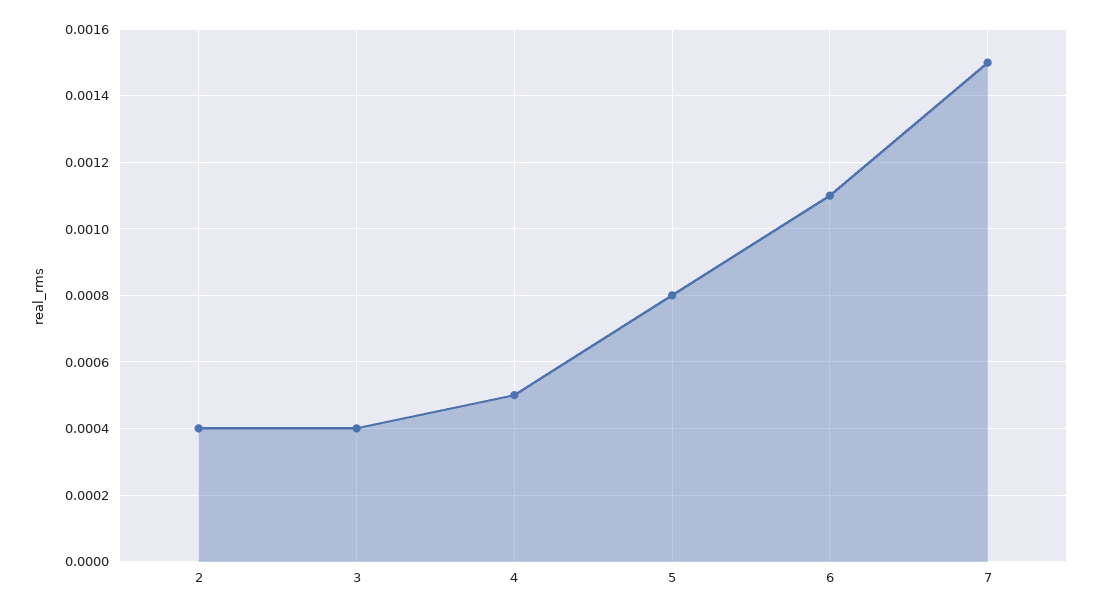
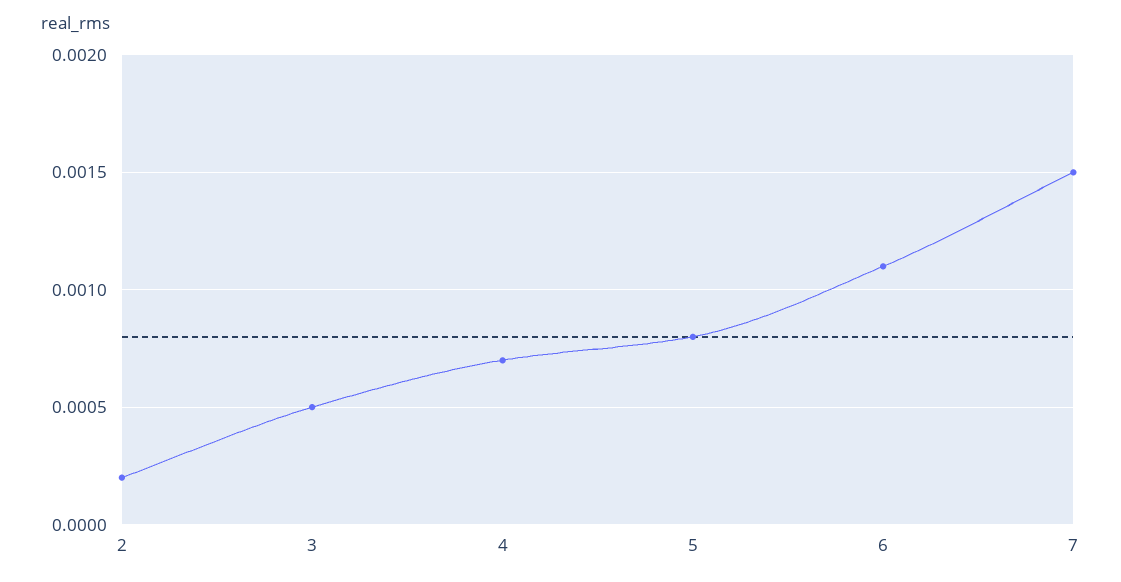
2: 0.0004 -> 0.0002
3: 0.0004 -> 0.0005
4: 0.0005 -> 0.0007

